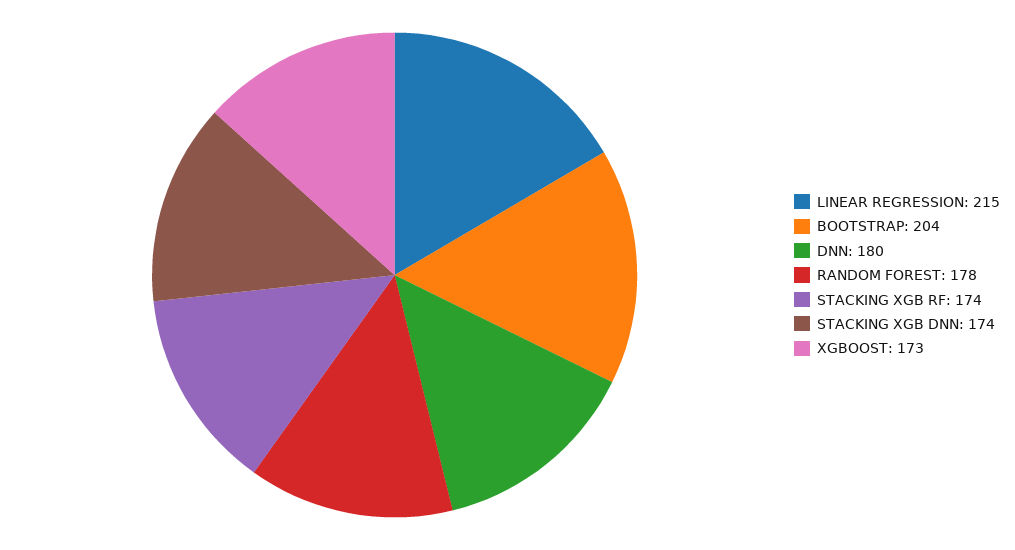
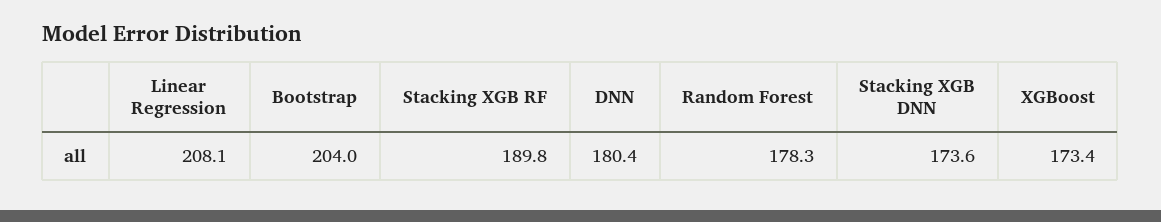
LINEAR REGRESSION: 215 -> 208.1
STACKING XGB RF: 174 -> 189.8

